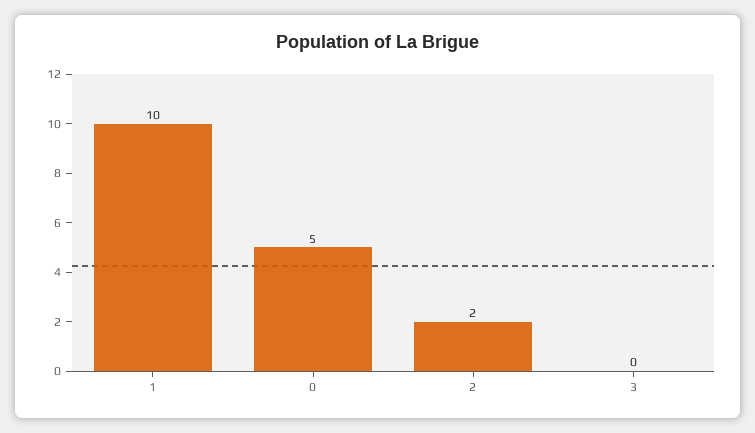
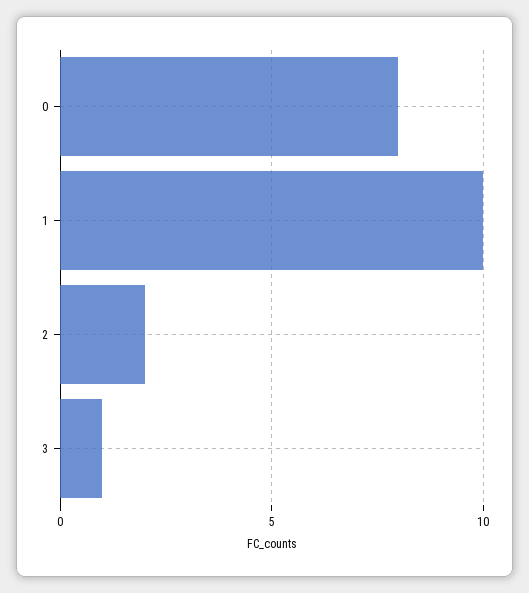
0: 5 -> 8
3: 0 -> 1

